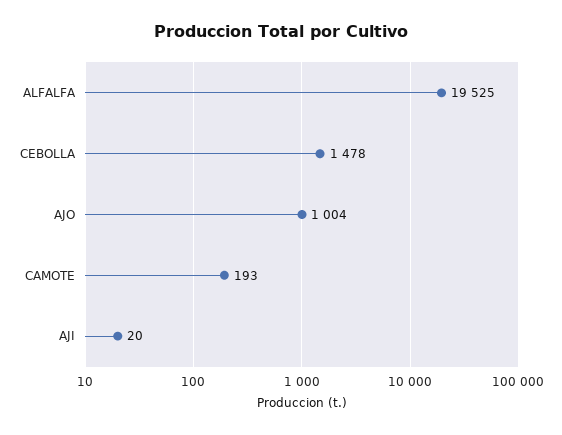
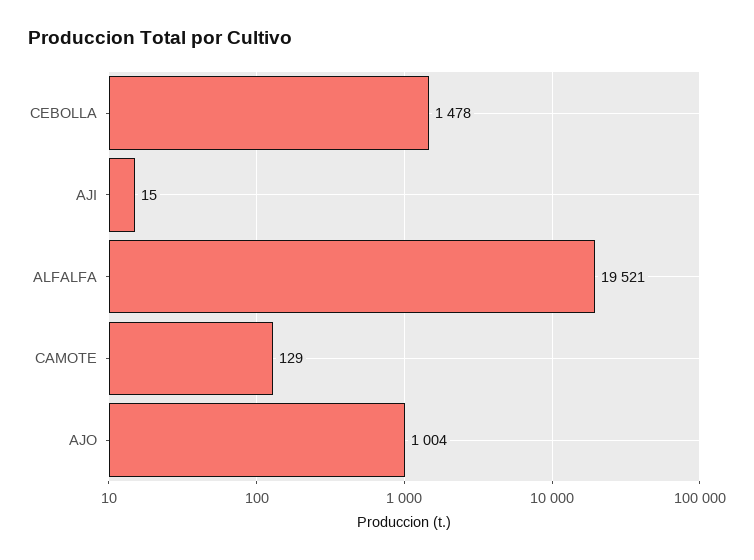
ALFALFA: 19525 -> 19521
CAMOTE: 193 -> 129
AJI: 20 -> 15

